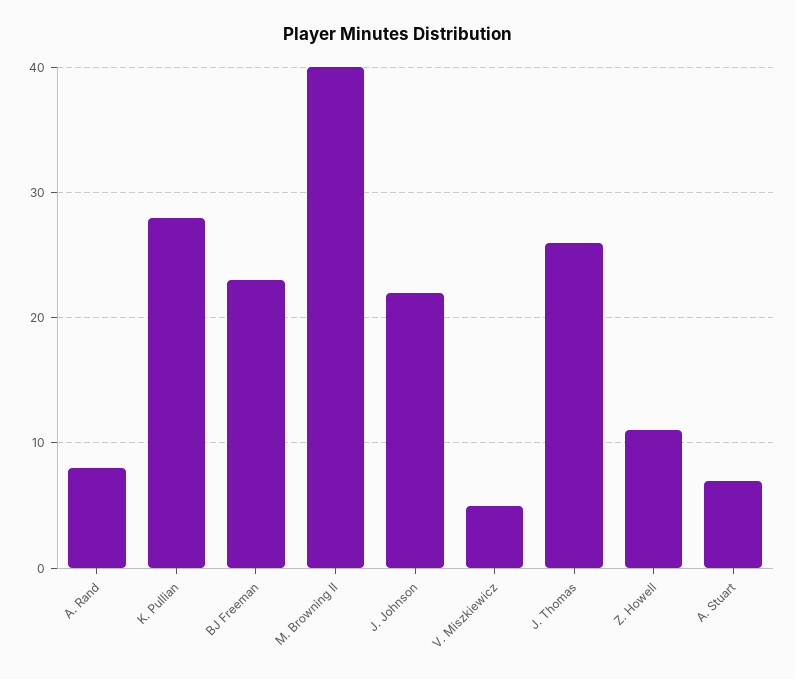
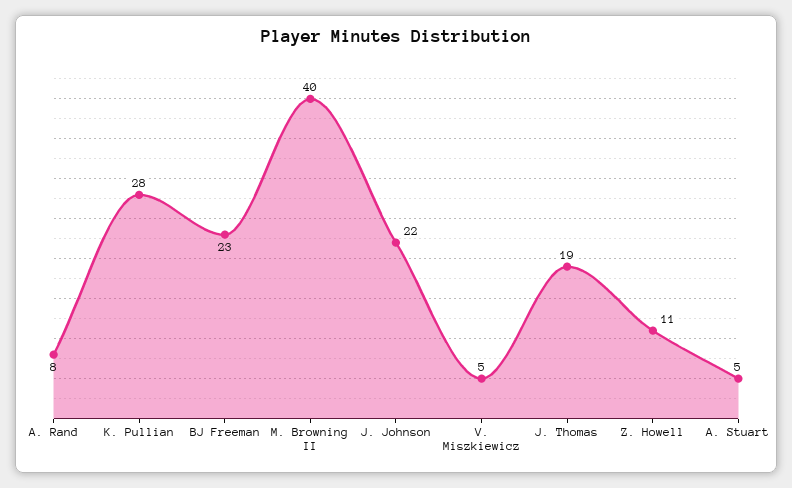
J. Thomas: 26 -> 19
A. Stuart: 7 -> 5

